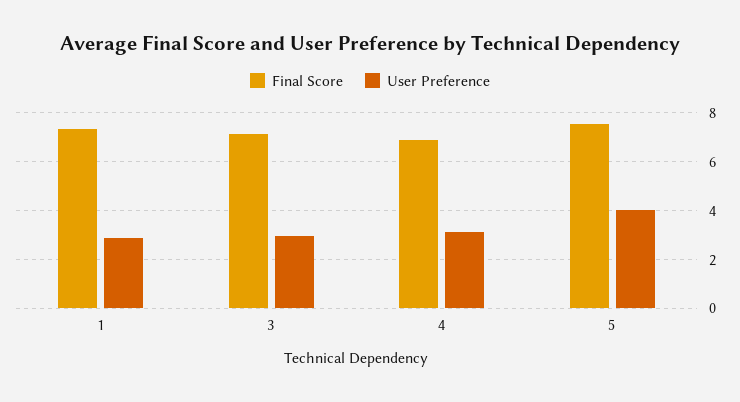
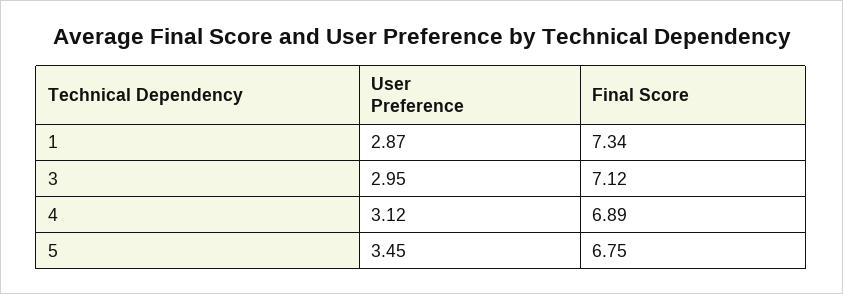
Final Score, 5: 7.5 -> 6.75
User Preference, 5: 4 -> 3.45

